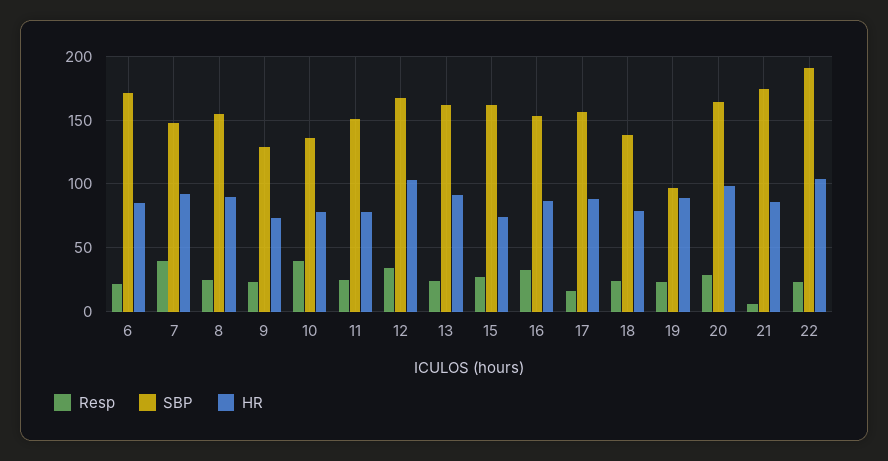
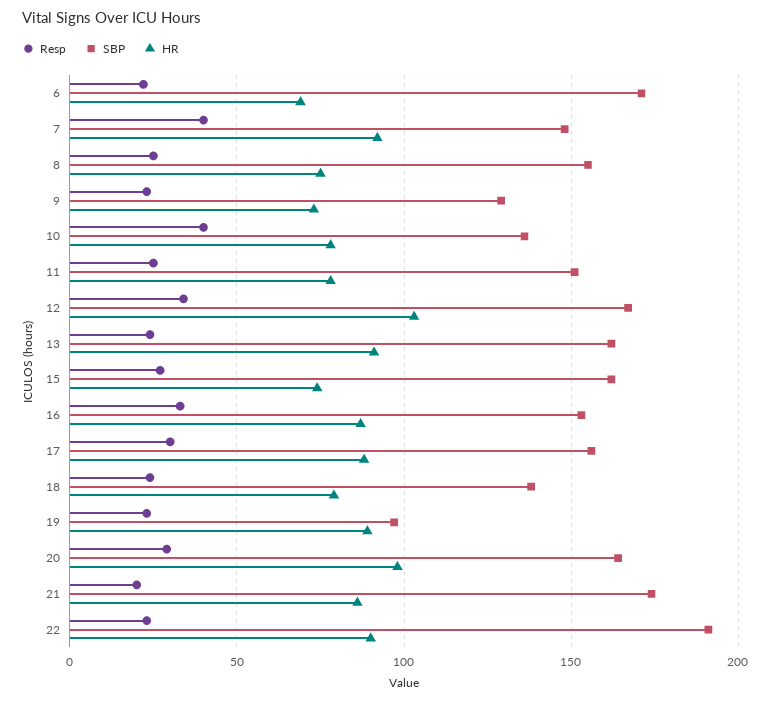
HR, 6: 85 -> 70
HR, 8: 90 -> 75
Resp, 17: 15 -> 30
Resp, 21: 5 -> 20
HR, 22: 105 -> 90

